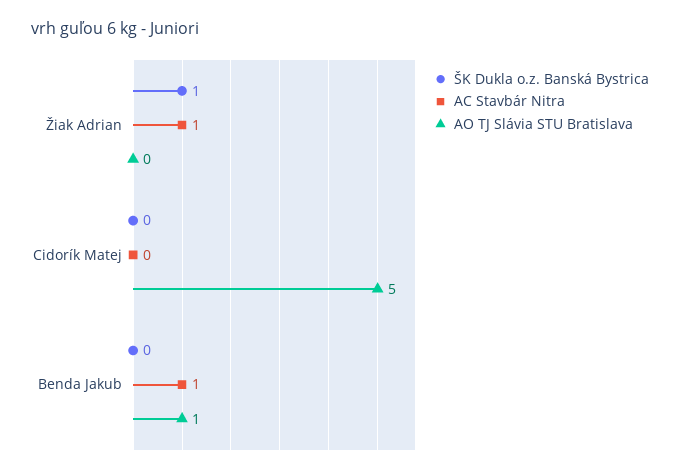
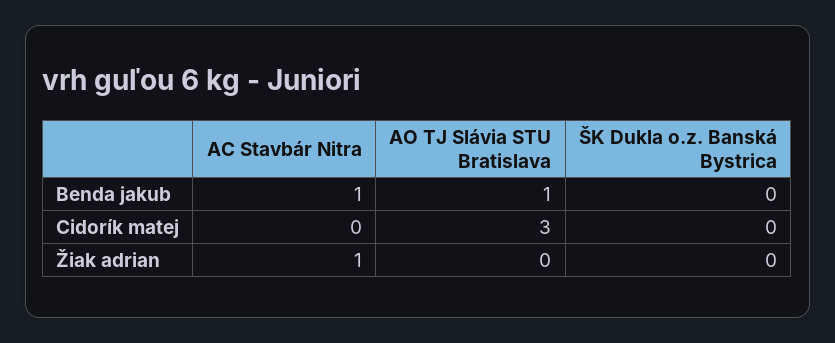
ŠK Dukla o.z. Banská Bystrica, Žiak Adrian: 1 -> 0
AO TJ Slávia STU Bratislava, Cidorík Matej: 5 -> 3

